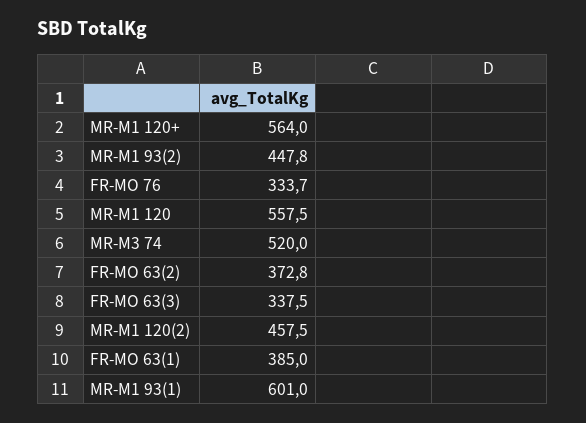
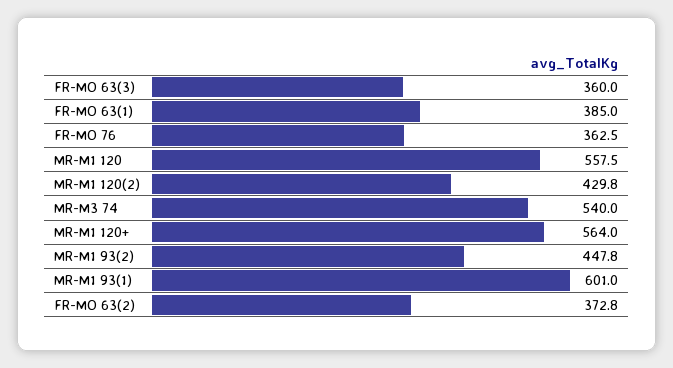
FR-MO 76: 333.7 -> 362.5
MR-M3 74: 520 -> 540
FR-MO 63(3): 337.5 -> 360
MR-M1 120(2): 457.5 -> 429.8

